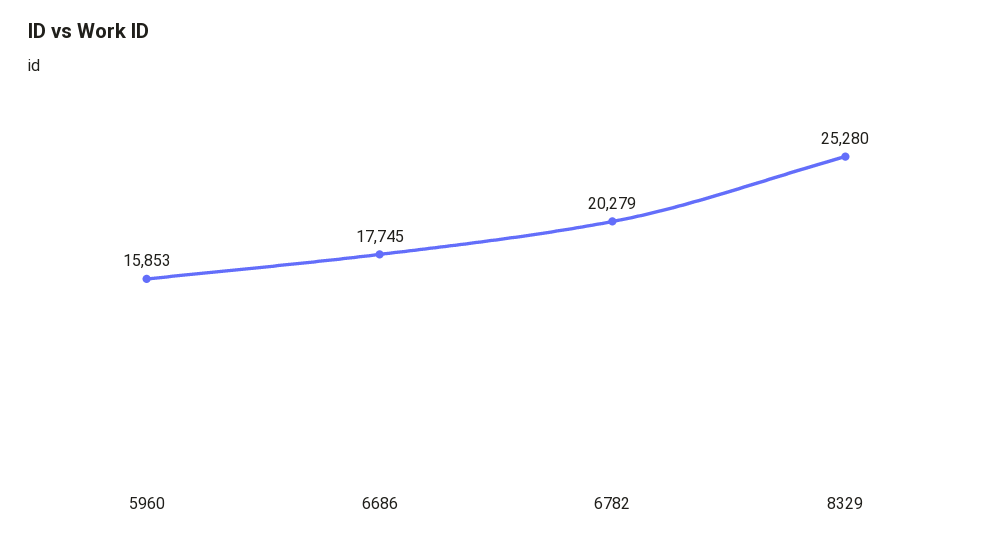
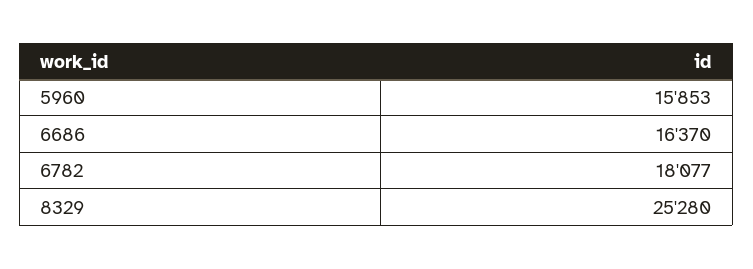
6686: 17745 -> 16370
6782: 20279 -> 18077

